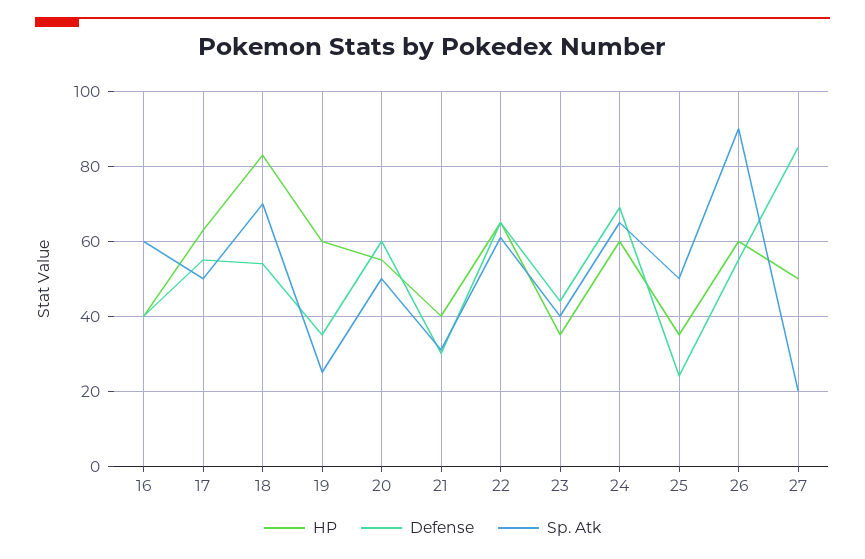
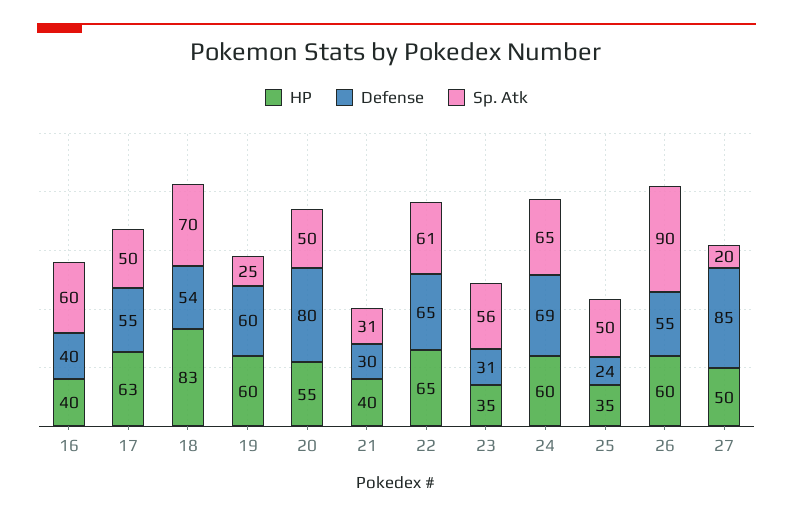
Defense, 19: 35 -> 60
Defense, 20: 60 -> 80
Defense, 23: 45 -> 31
Sp. Atk, 23: 40 -> 56

